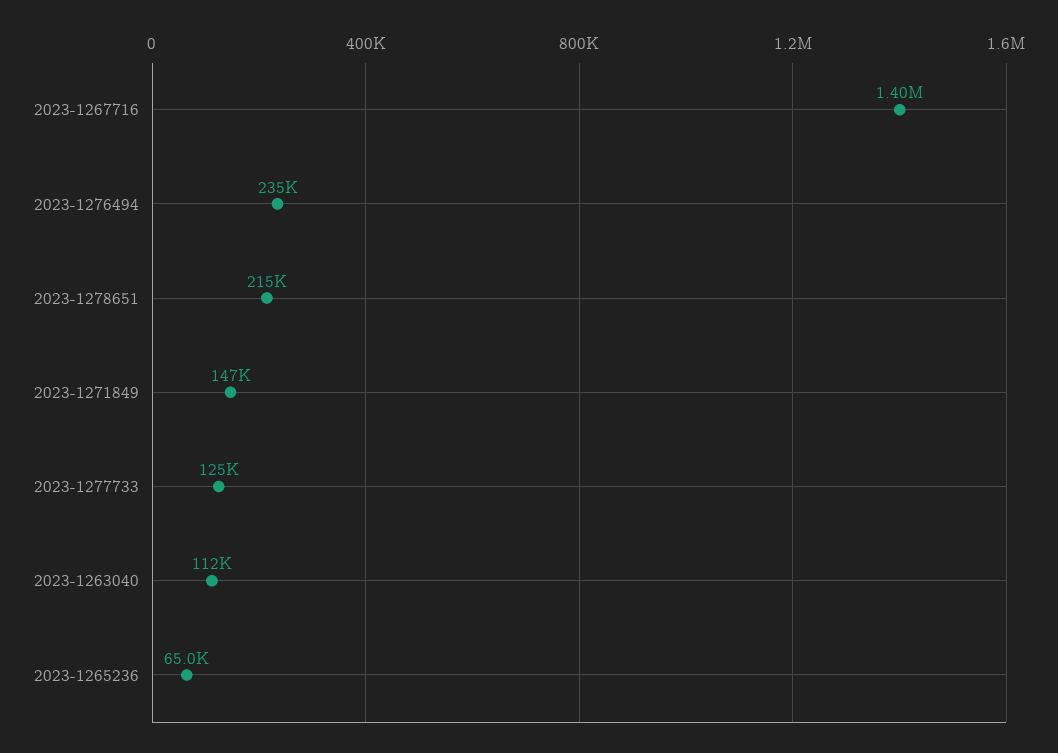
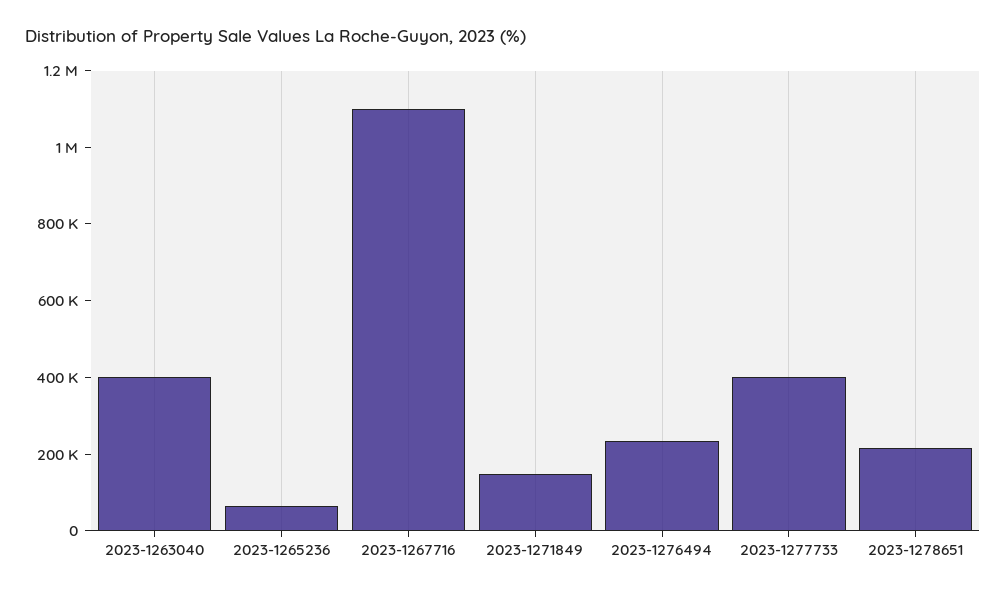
2023-1267716: 1400000 -> 1100000
2023-1277733: 125000 -> 400000
2023-1263040: 112000 -> 400000

